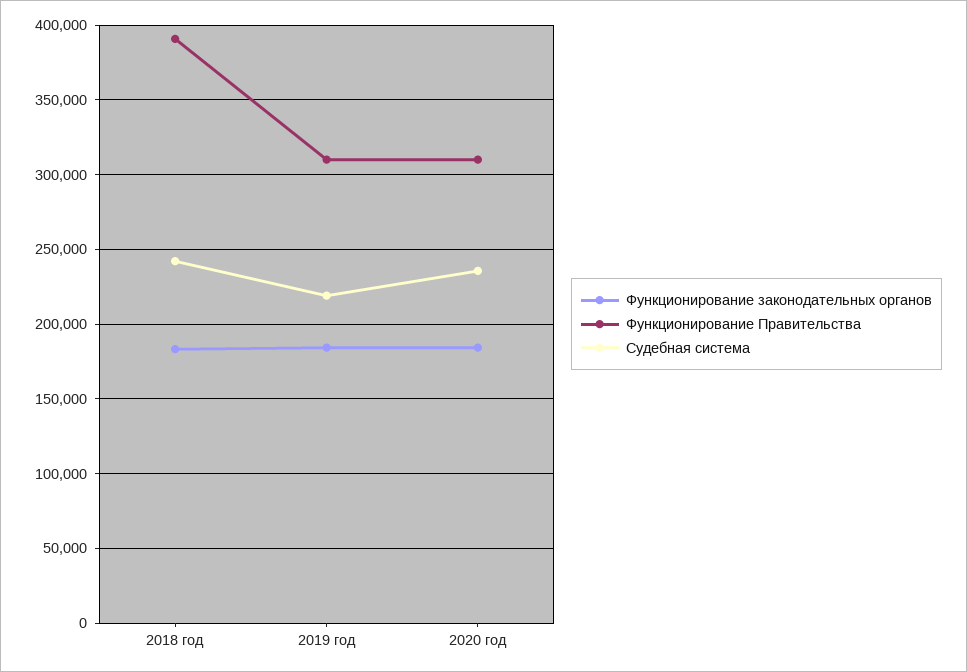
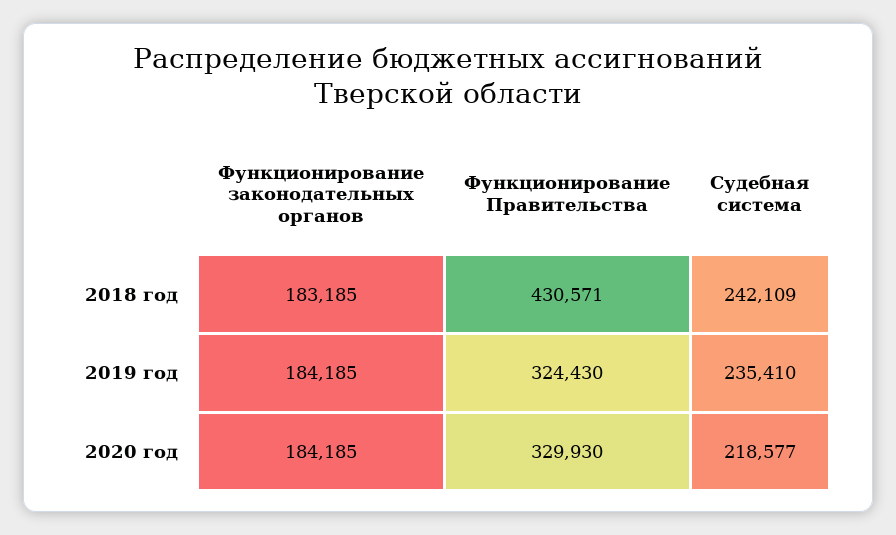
Функционирование Правительства, 2018 год: 390000 -> 430571
Функционирование Правительства, 2019 год: 310000 -> 324430
Судебная система, 2019 год: 220000 -> 235410
Функционирование Правительства, 2020 год: 310000 -> 329930
Судебная система, 2020 год: 235000 -> 218577

